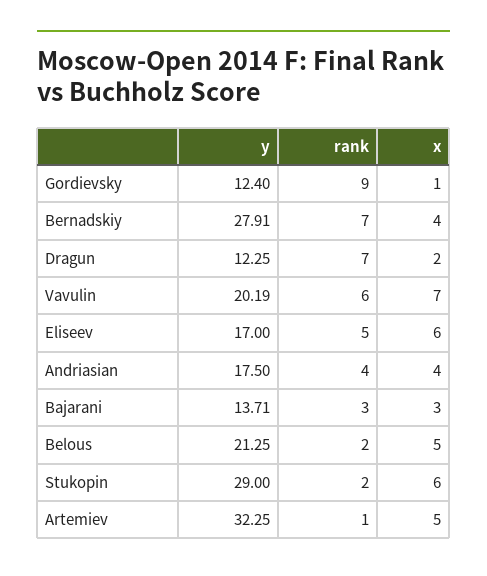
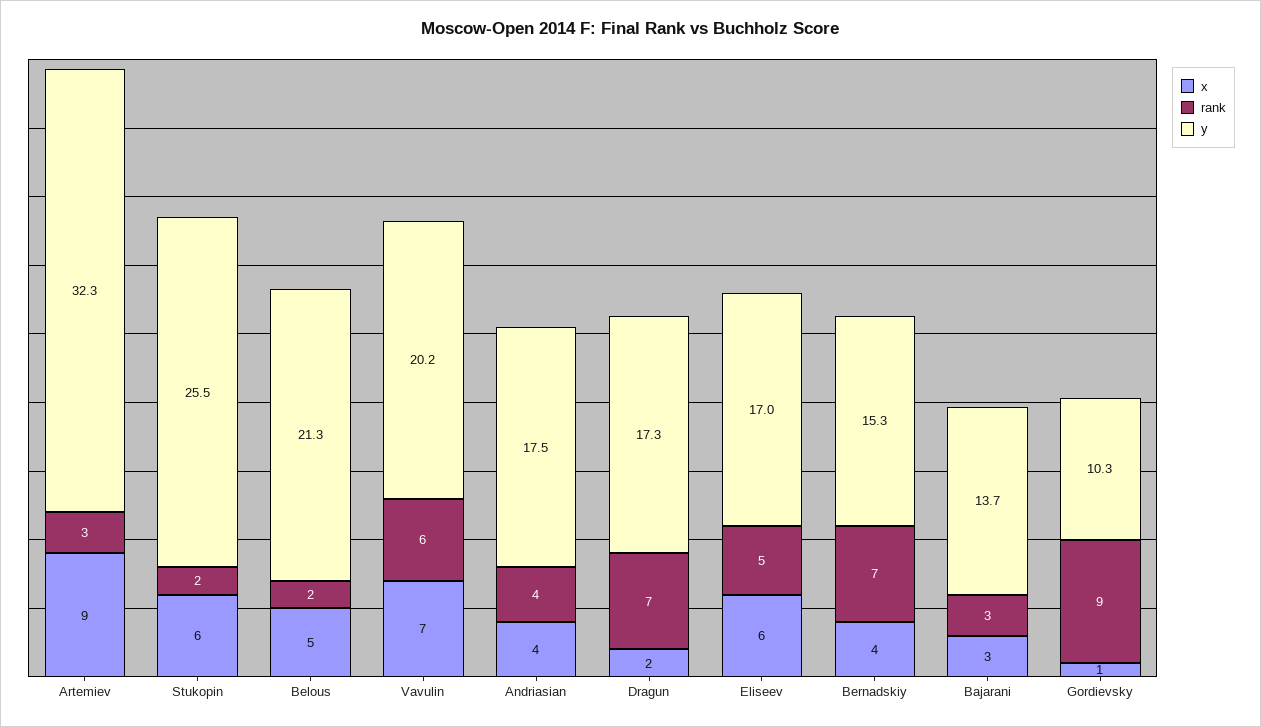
y, Gordievsky: 12.4 -> 10.3
y, Bernadskiy: 27.91 -> 15.3
y, Dragun: 12.25 -> 17.3
y, Stukopin: 29 -> 25.5
rank, Artemiev: 1 -> 3
x, Artemiev: 5 -> 9

